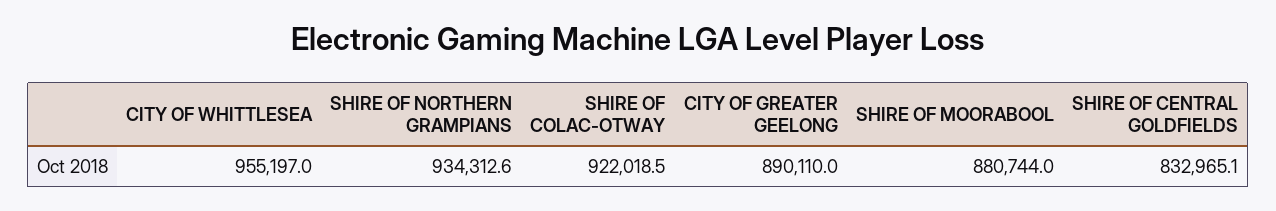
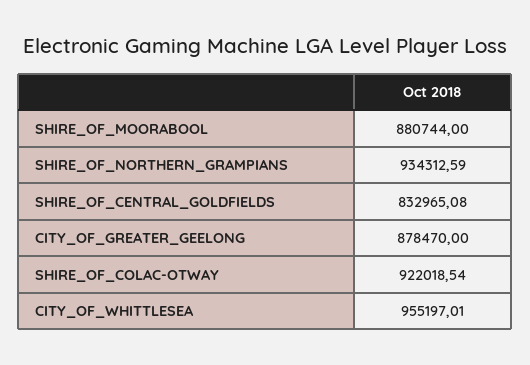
CITY OF GREATER GEELONG: 890110 -> 878470

